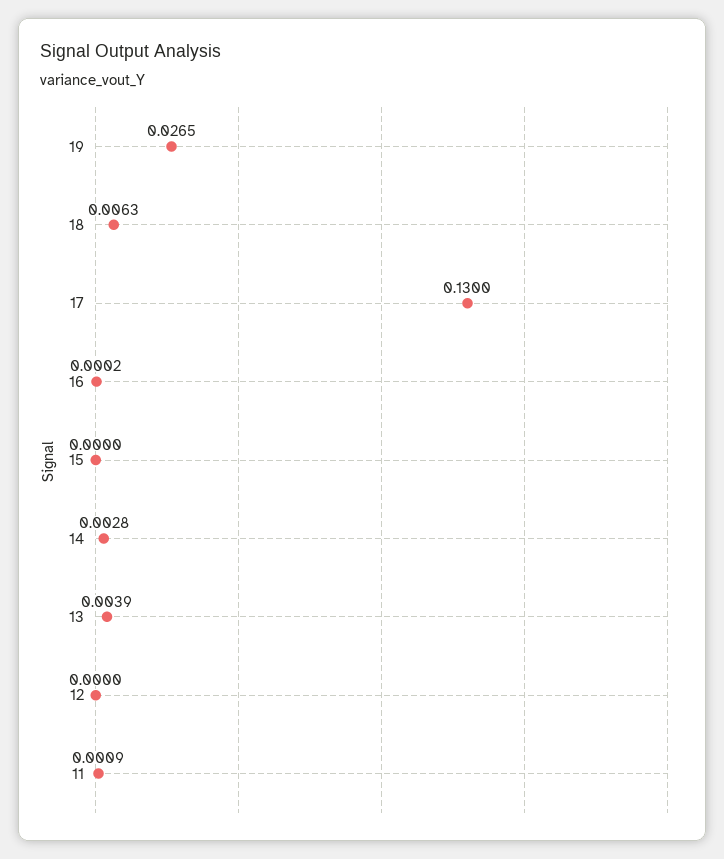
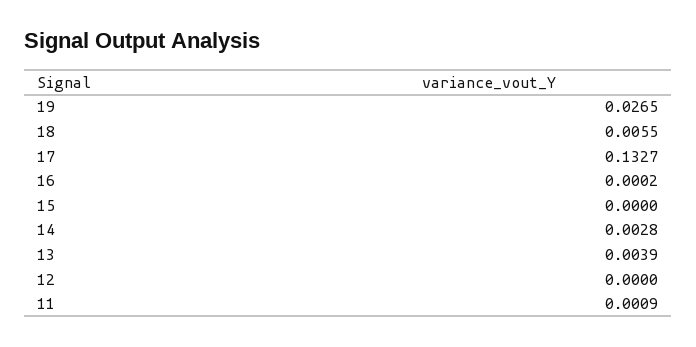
18: 0.0063 -> 0.0055
17: 0.13 -> 0.1327

